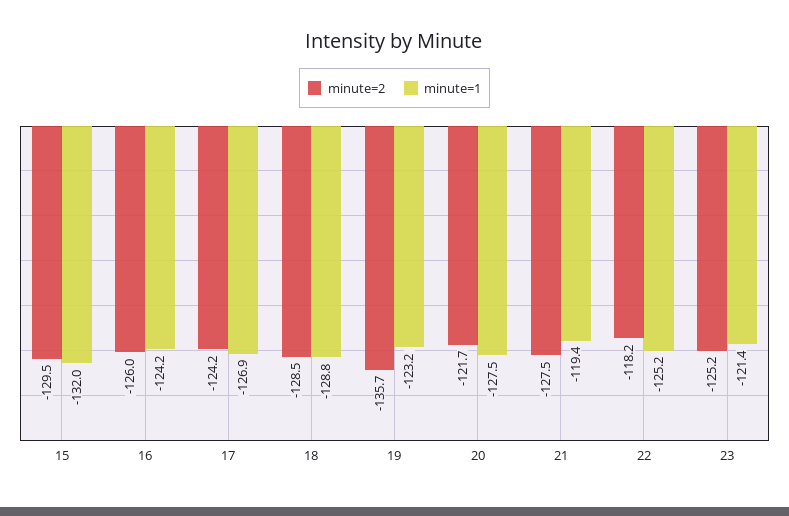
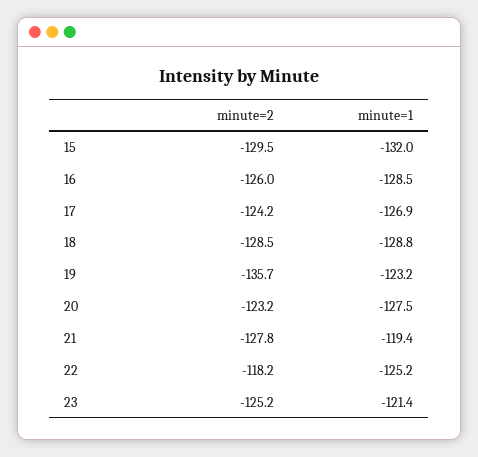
minute=1, 16: -124.2 -> -128.5
minute=2, 20: -121.7 -> -123.2
minute=2, 21: -127.5 -> -127.8

